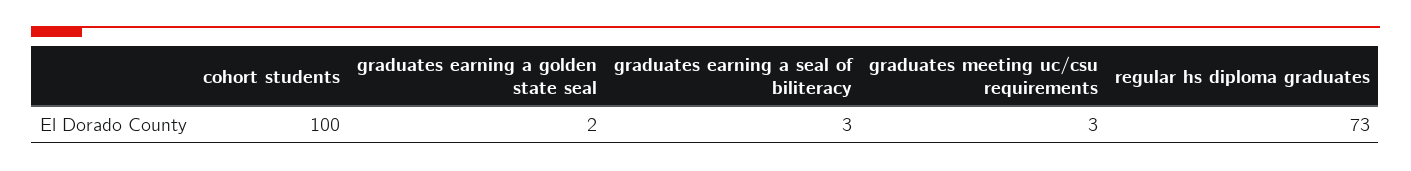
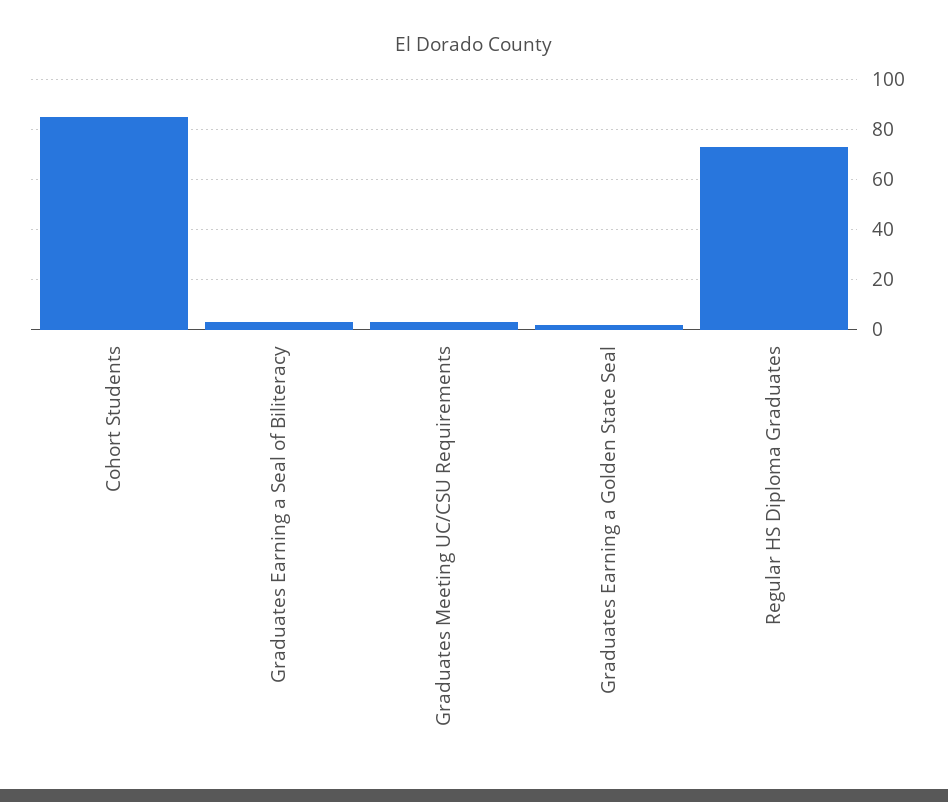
cohort students: 100 -> 85

